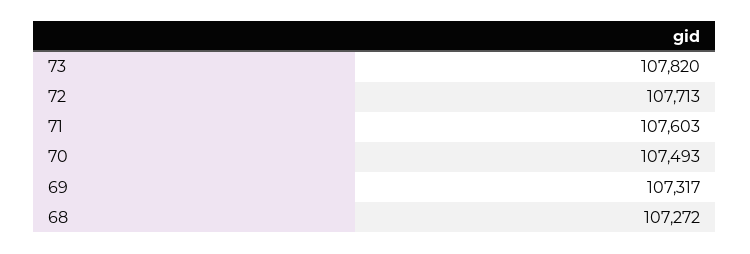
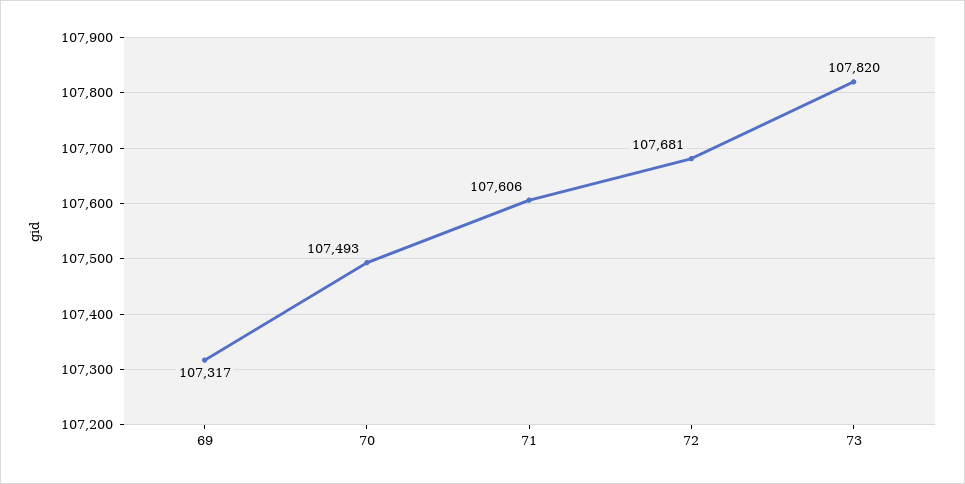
72: 107713 -> 107681
71: 107603 -> 107606
68: 107272 -> none

